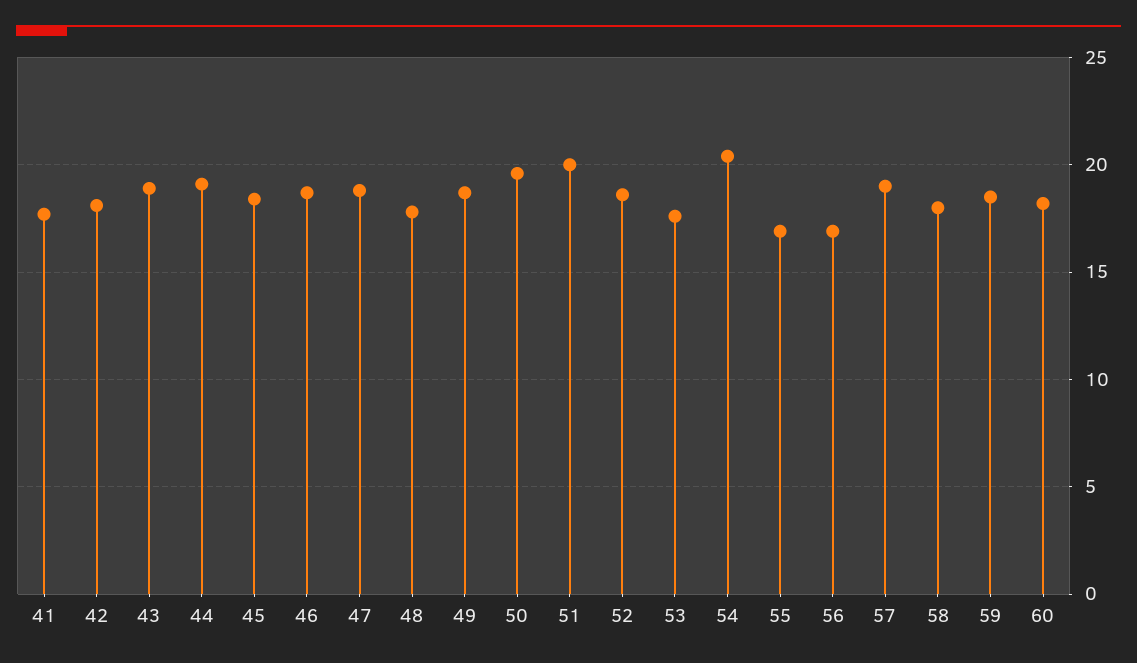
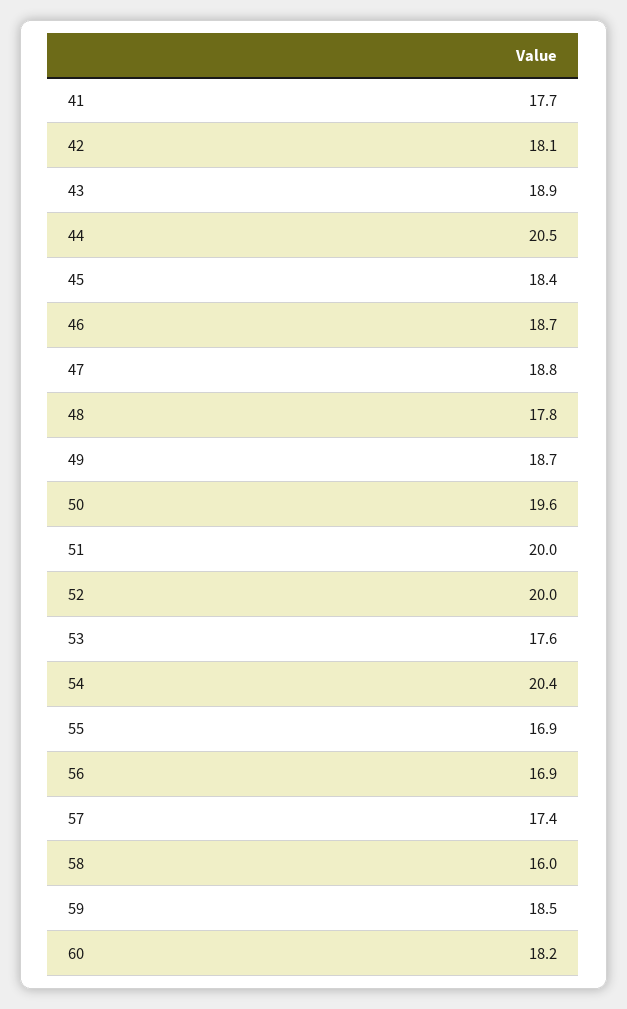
44: 19 -> 20.5
52: 18.5 -> 20
57: 19 -> 17.4
58: 18 -> 16

